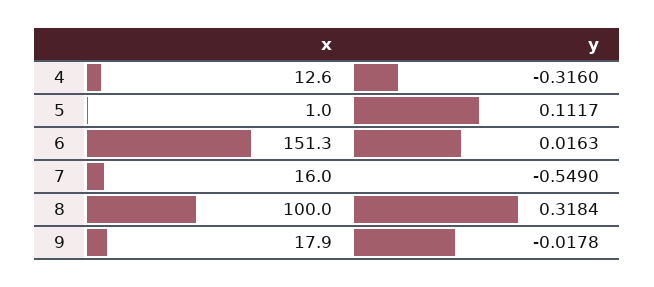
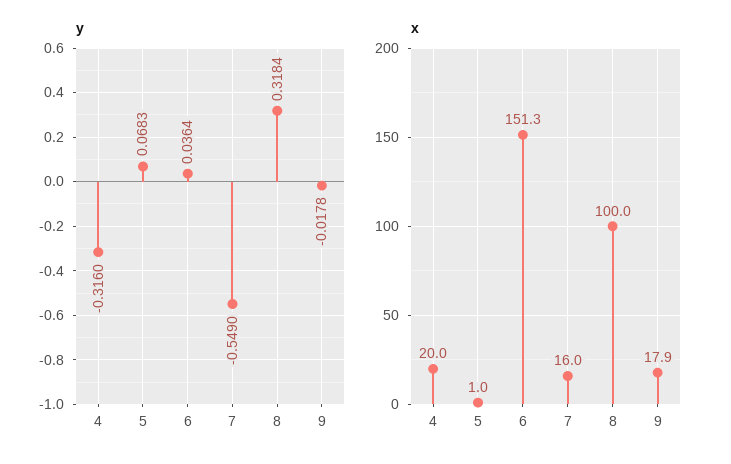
x, 4: 12.6 -> 20
y, 5: 0.1117 -> 0.0683
y, 6: 0.0163 -> 0.0364

